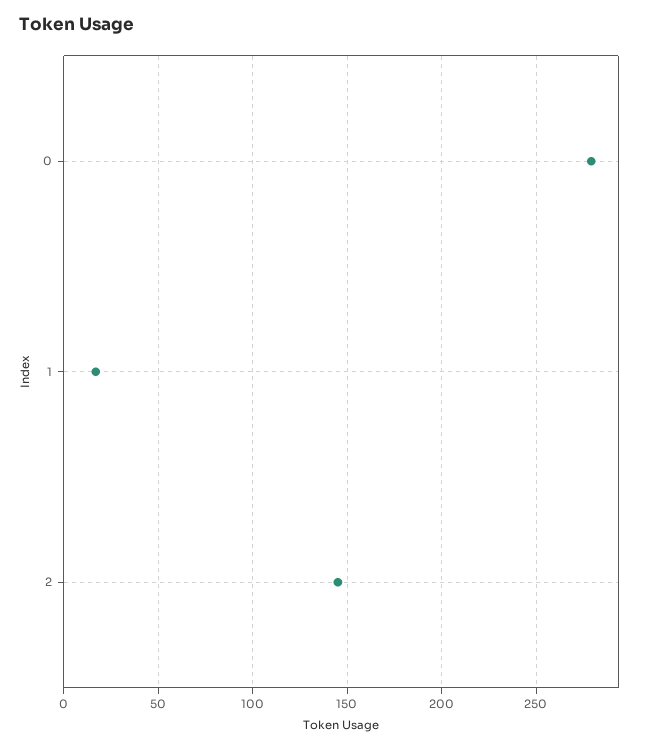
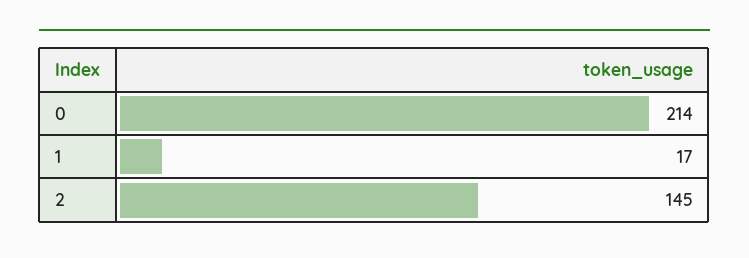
0: 280 -> 214

